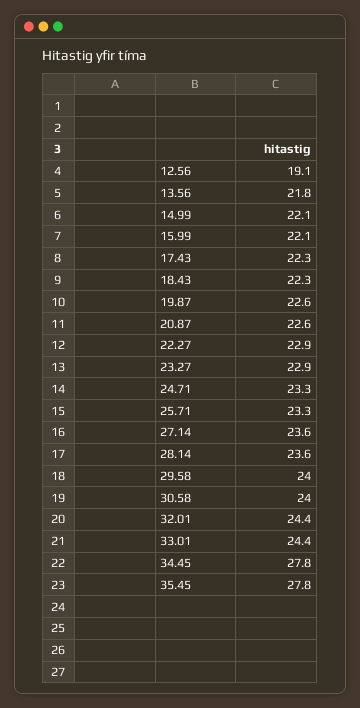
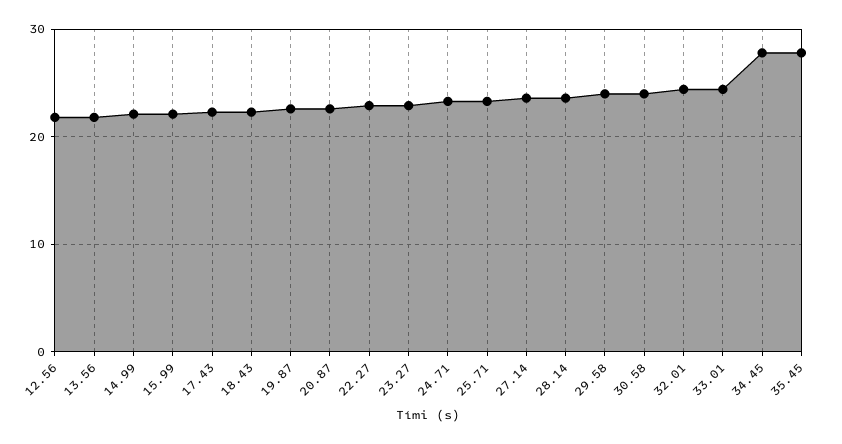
12.56: 19.1 -> 22

